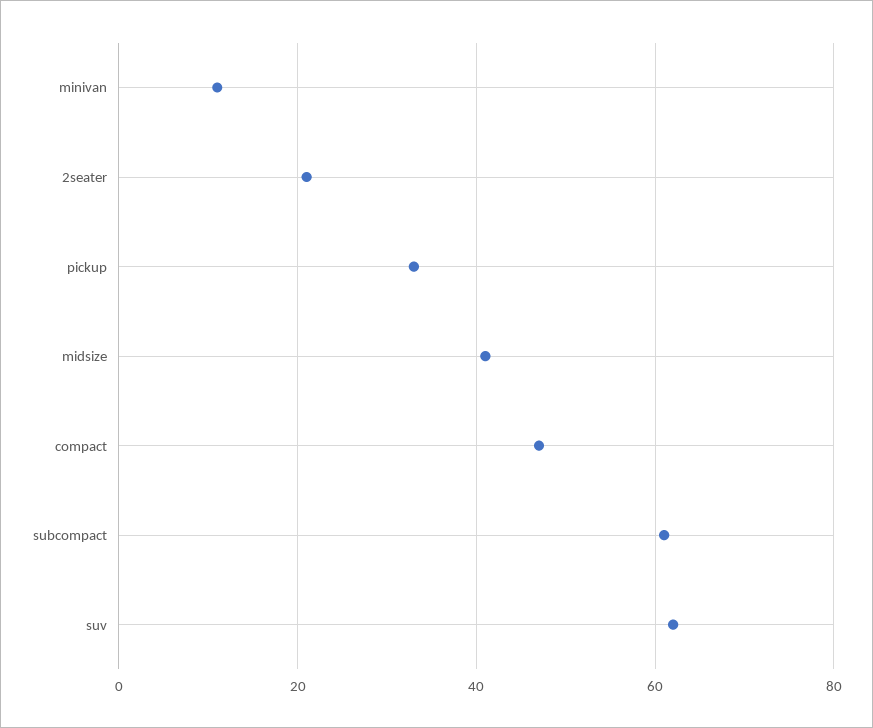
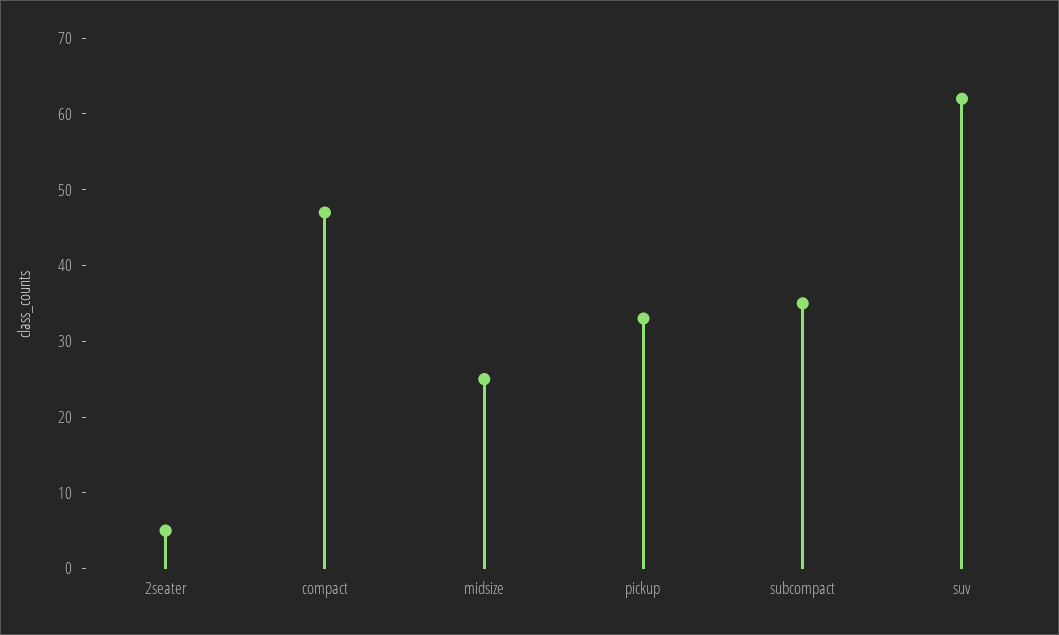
minivan: 10 -> none
2seater: 20 -> 5
midsize: 40 -> 25
subcompact: 60 -> 35

